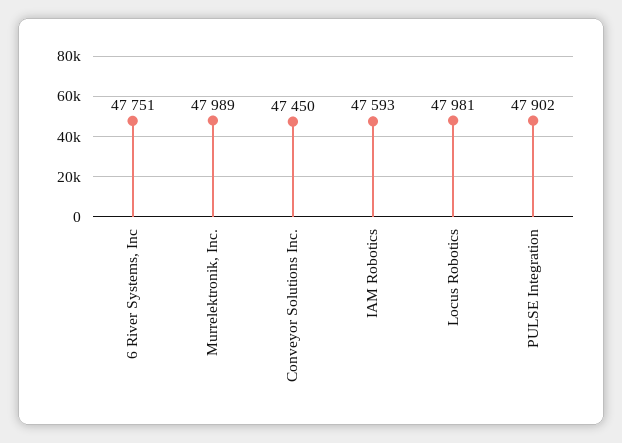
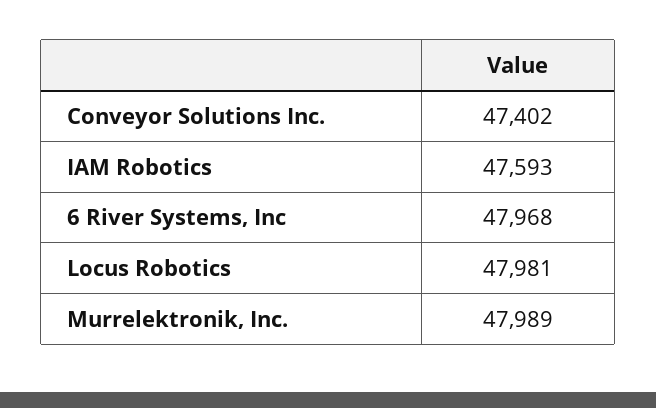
6 River Systems, Inc: 47751 -> 47968
Conveyor Solutions Inc.: 47450 -> 47402
PULSE Integration: 47902 -> none

